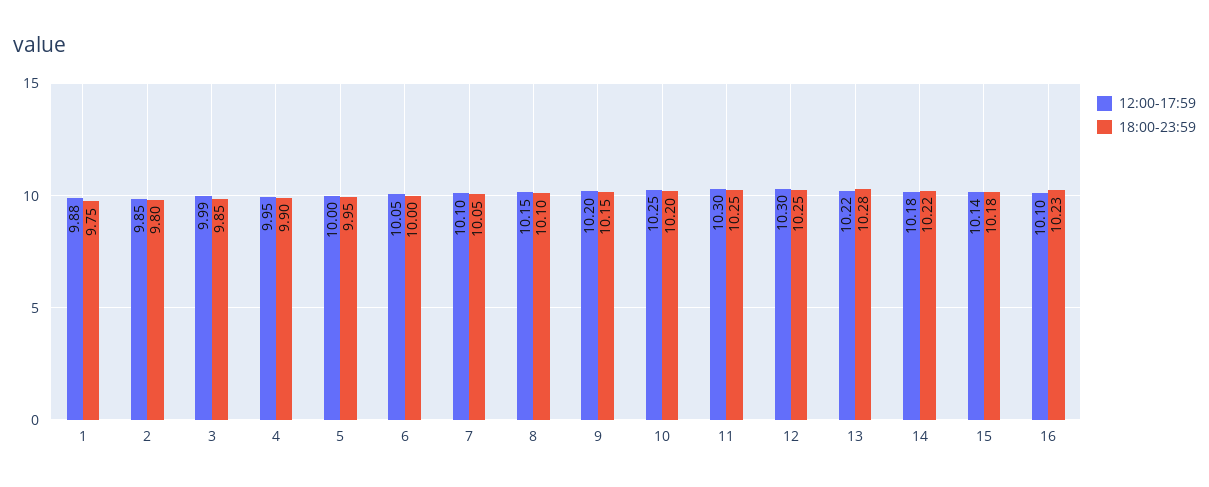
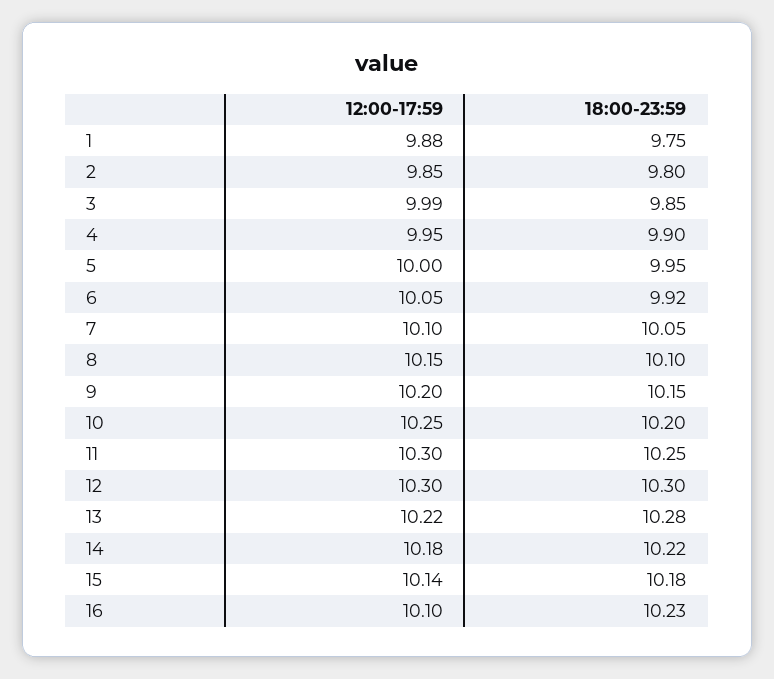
18:00-23:59, 6: 10 -> 9.92
18:00-23:59, 12: 10.25 -> 10.3

